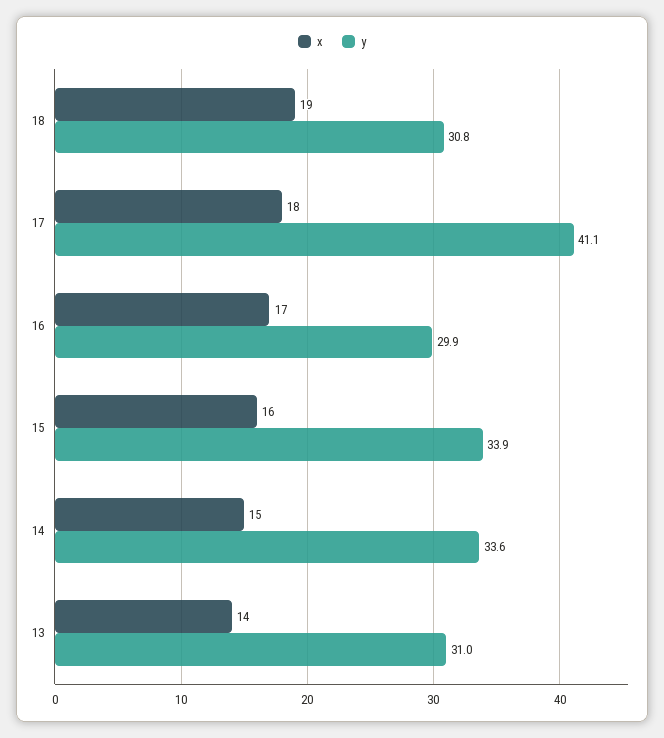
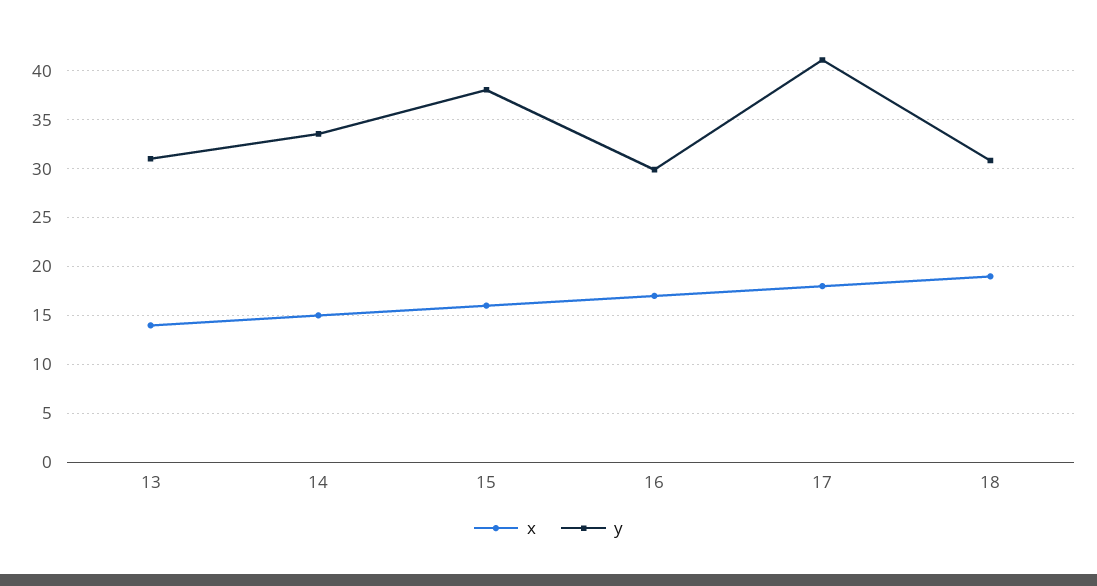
y, 15: 33.9 -> 38

